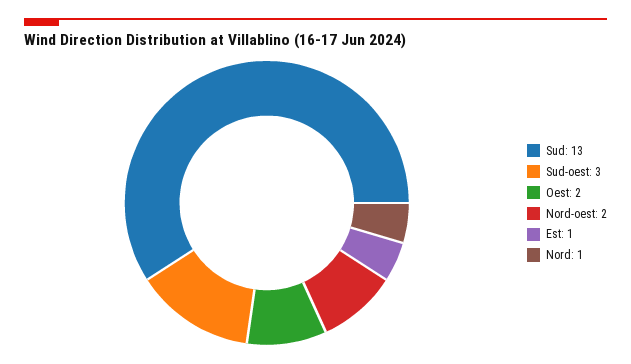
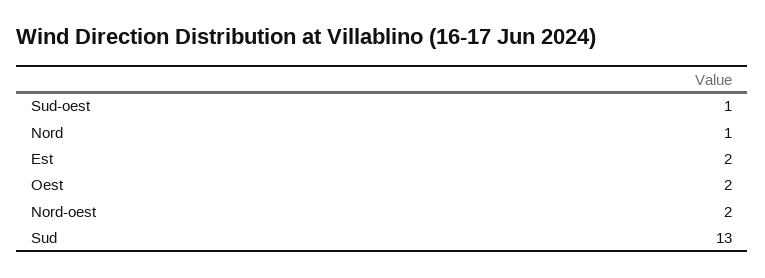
Sud-oest: 3 -> 1
Est: 1 -> 2

